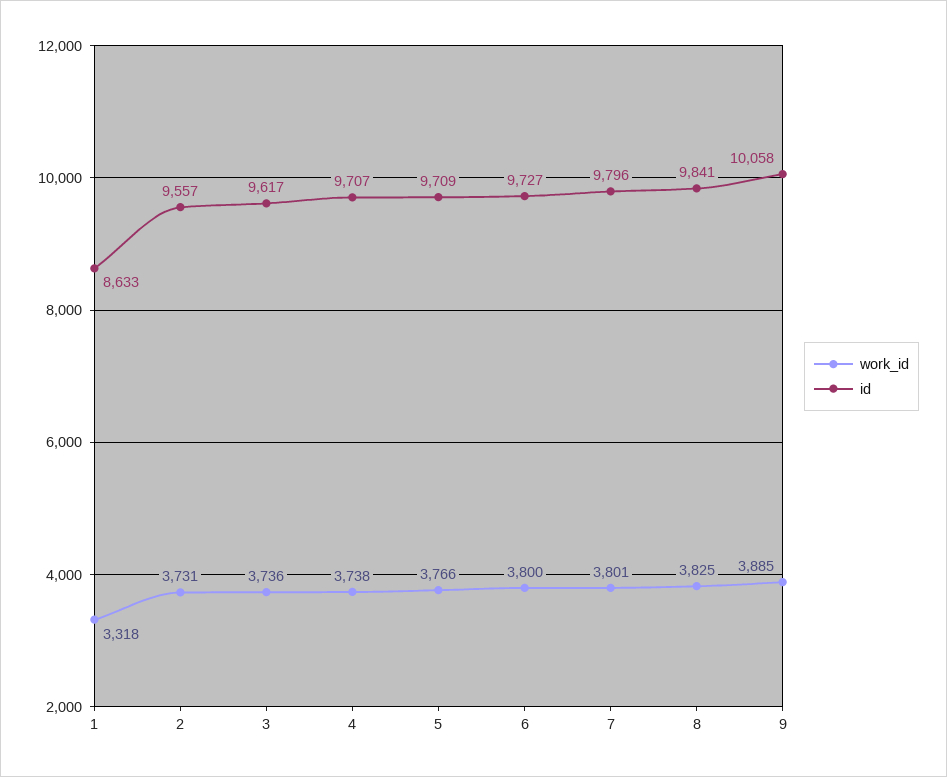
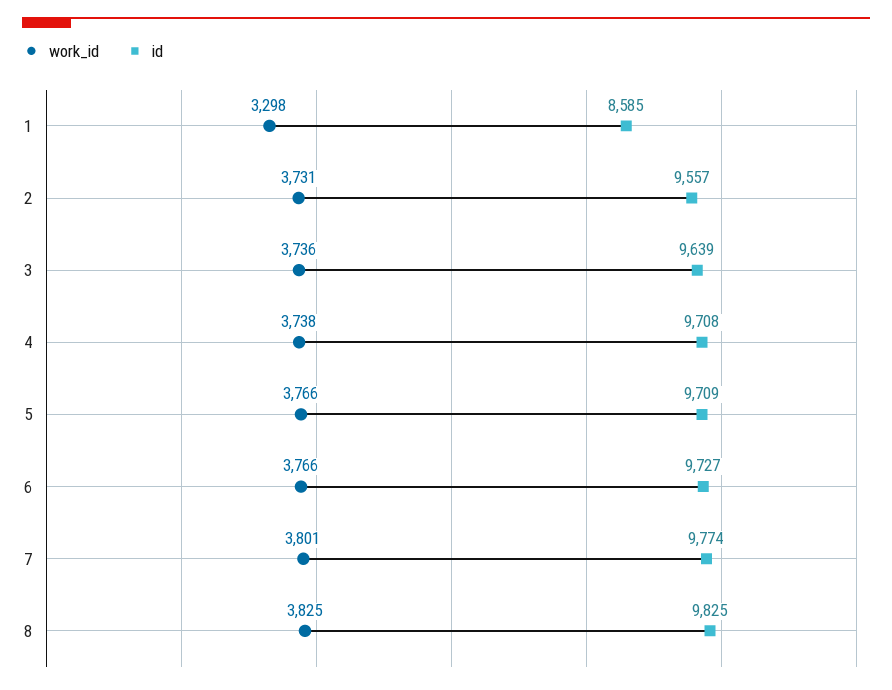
work_id, 1: 3318 -> 3298
id, 1: 8633 -> 8585
id, 3: 9617 -> 9639
id, 4: 9707 -> 9708
work_id, 6: 3800 -> 3766
id, 7: 9796 -> 9774
id, 8: 9841 -> 9825
work_id, 9: 3885 -> none
id, 9: 10058 -> none

